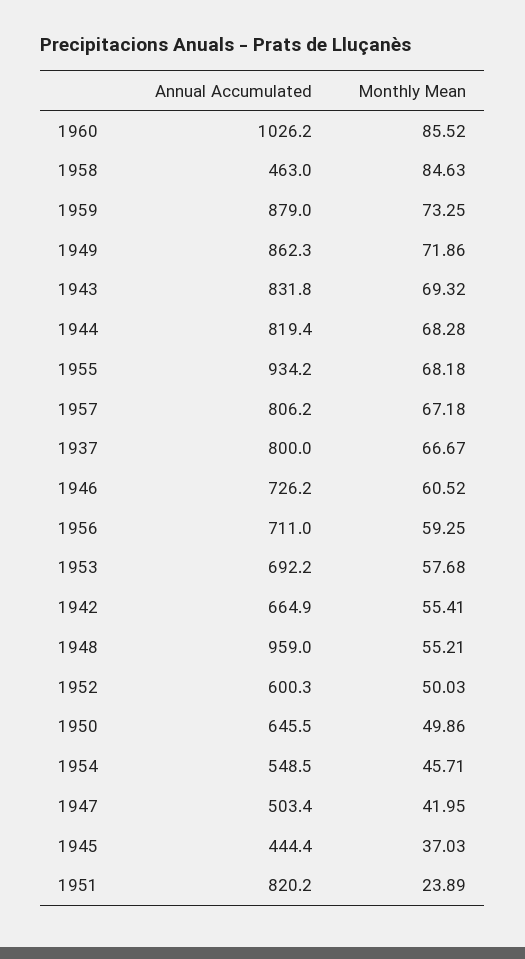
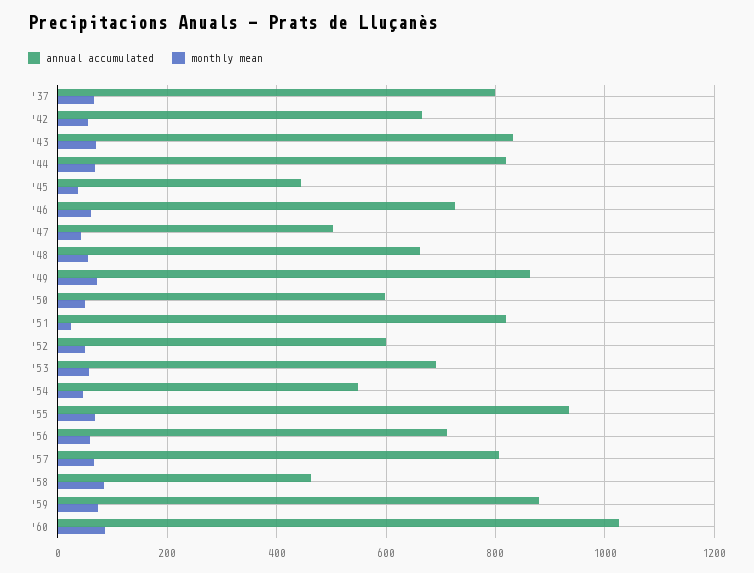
Annual Accumulated, 1948: 959 -> 660
Annual Accumulated, 1950: 645.5 -> 600

